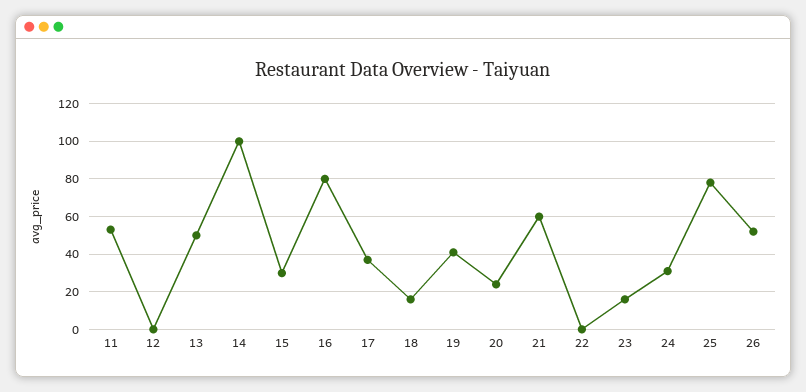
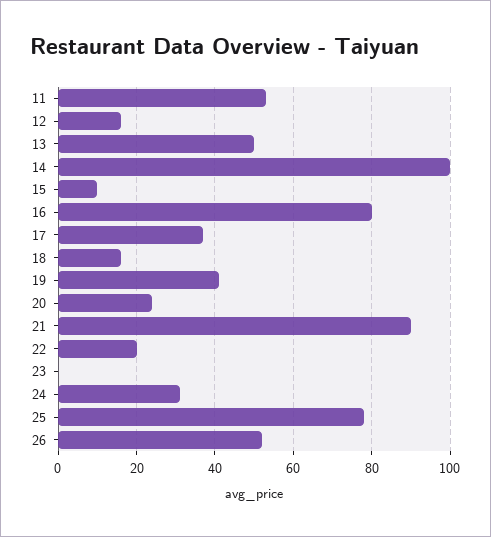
12: 0 -> 15
15: 30 -> 10
21: 60 -> 90
22: 0 -> 20
23: 15 -> 0

